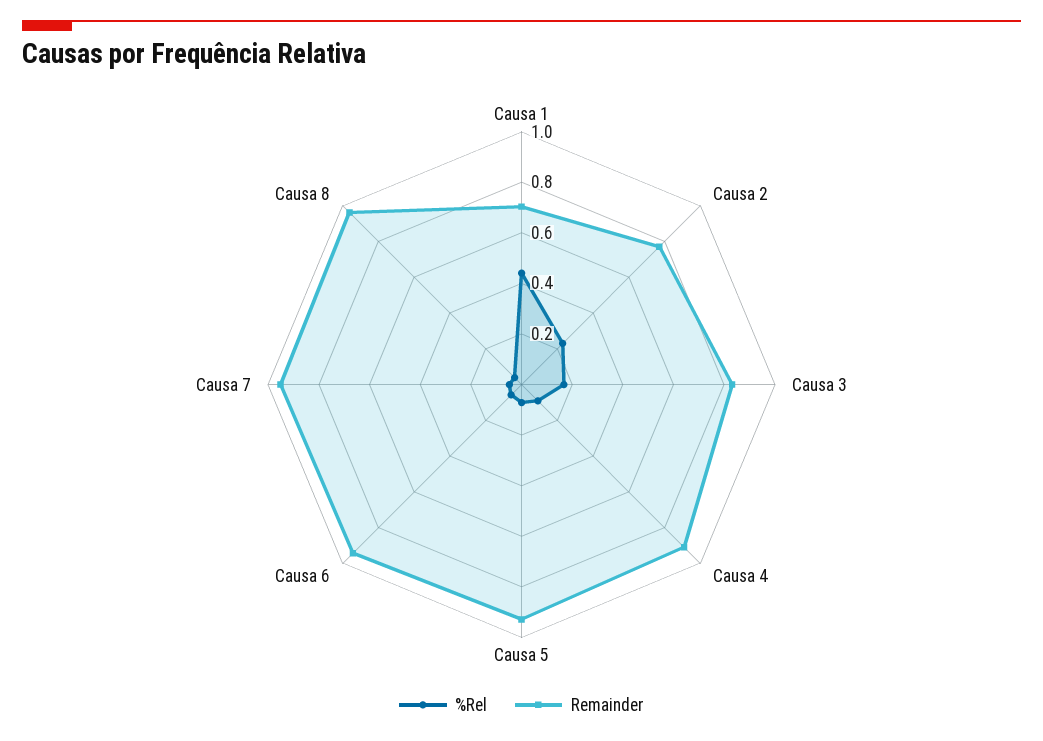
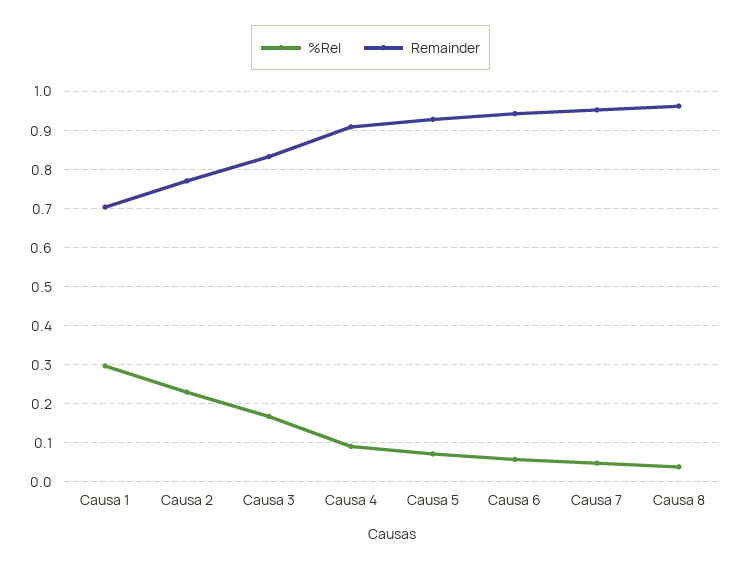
%Rel, Causa 1: 0.45 -> 0.3

